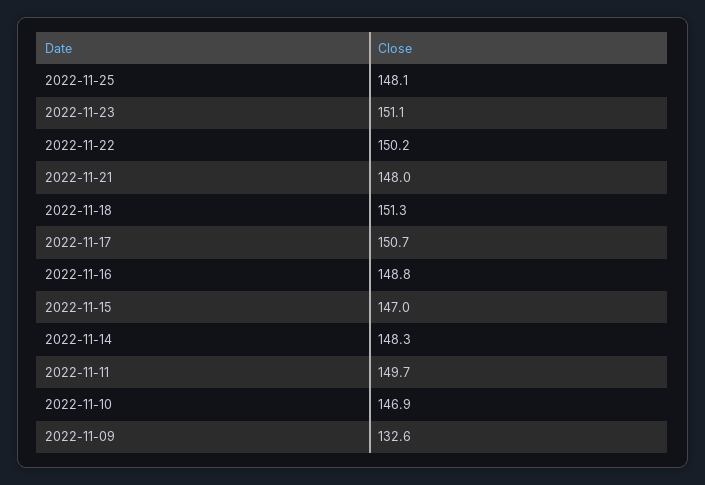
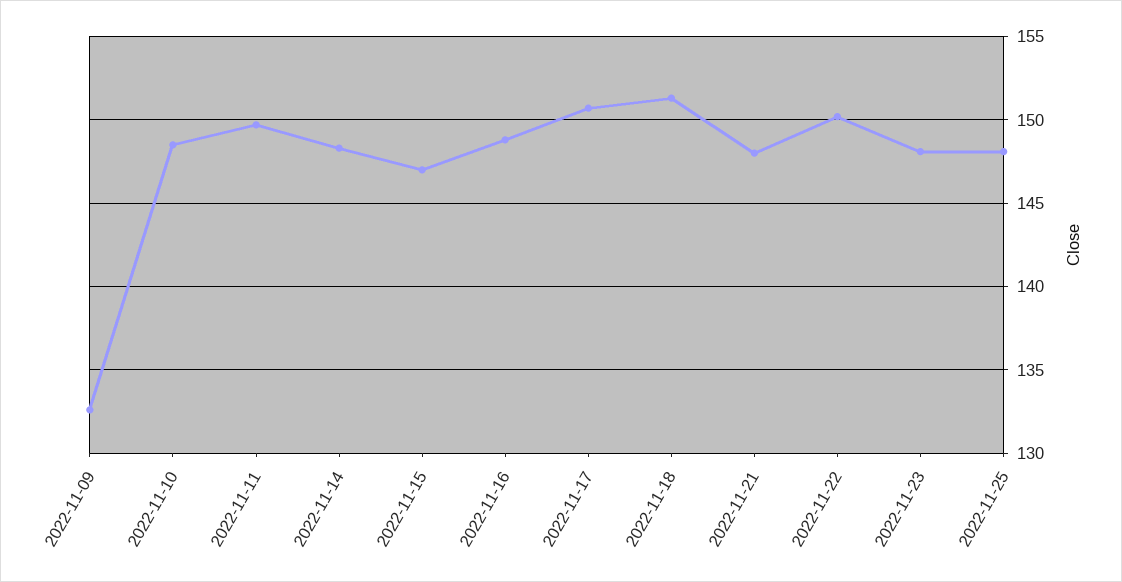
2022-11-23: 151.1 -> 148
2022-11-10: 146.9 -> 148.5

